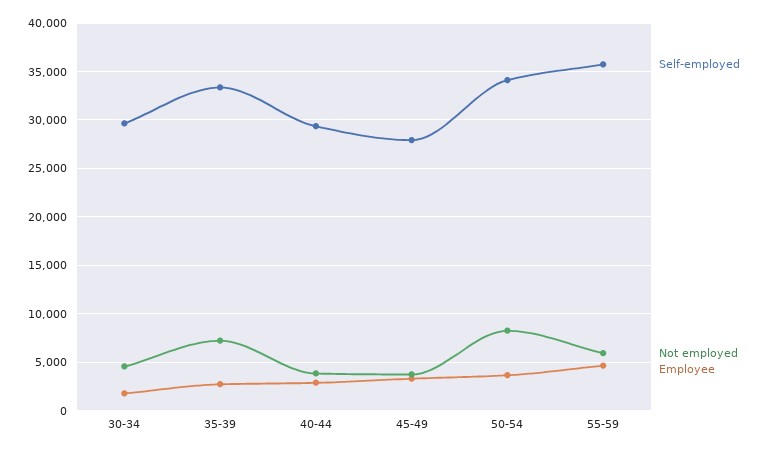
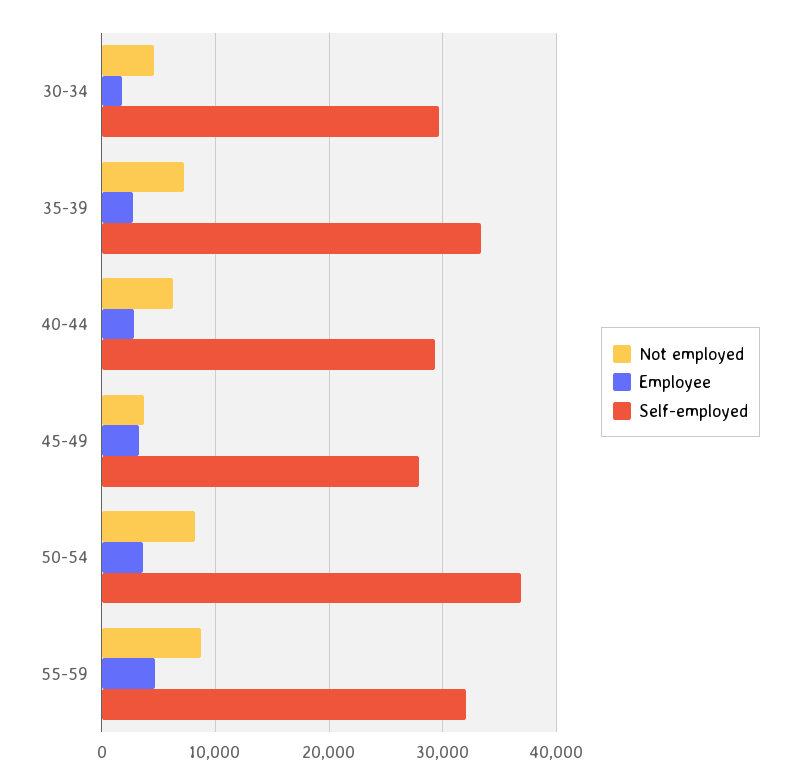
Not employed, 40-44: 4000 -> 6000
Self-employed, 50-54: 34000 -> 37000
Self-employed, 55-59: 36000 -> 32000
Not employed, 55-59: 6000 -> 9000

